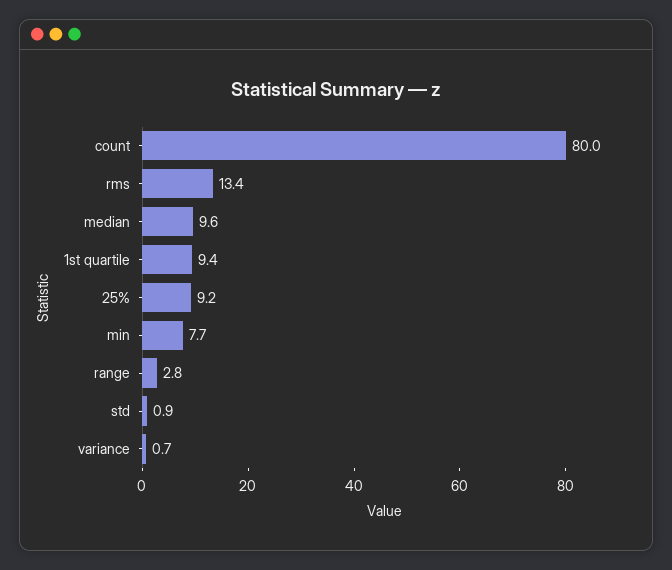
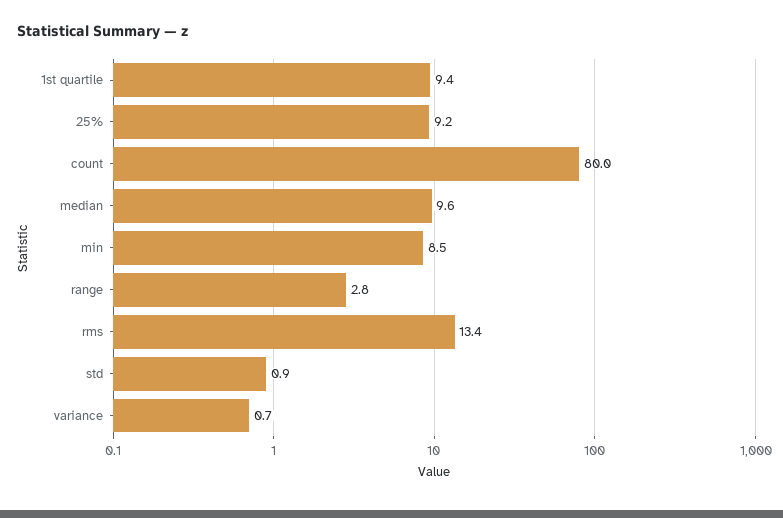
min: 7.7 -> 8.5

